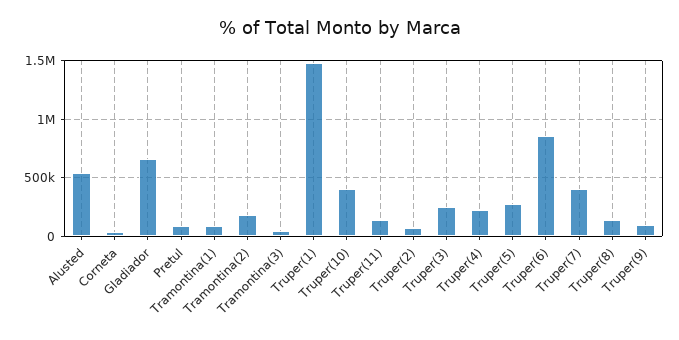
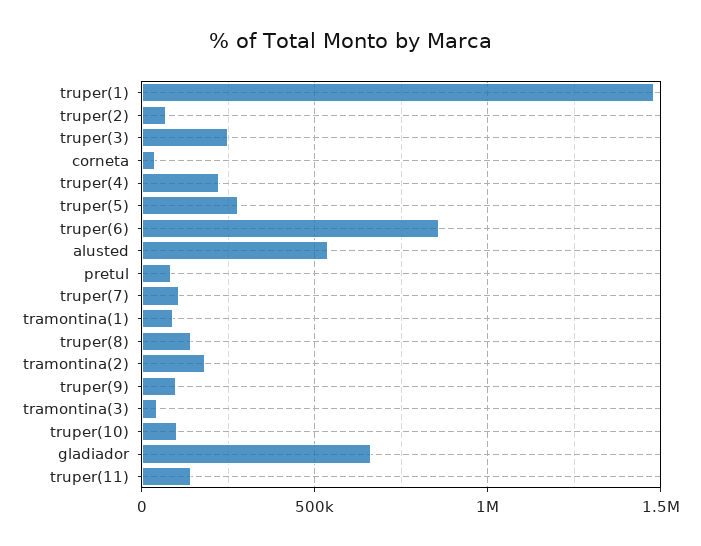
Truper(10): 400000 -> 100000
Truper(7): 400000 -> 100000

